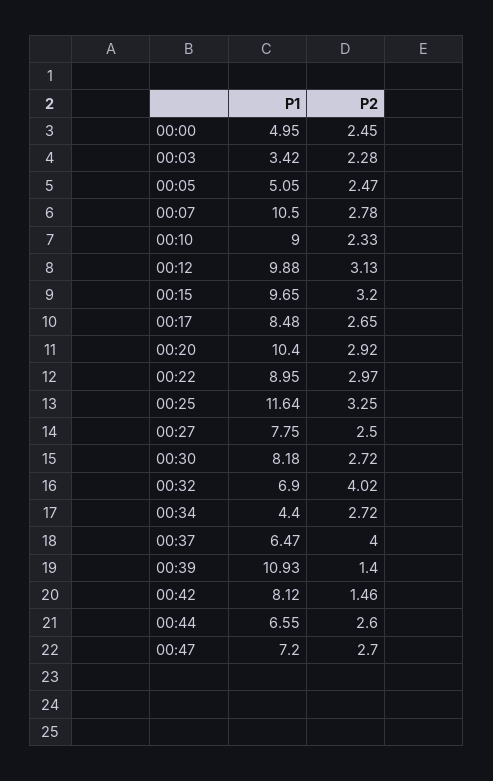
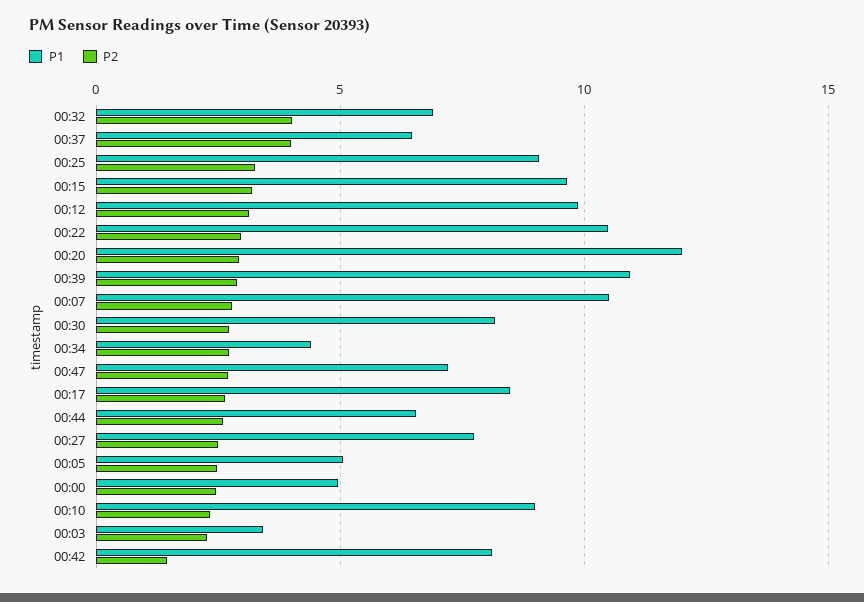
P1, 00:20: 10.4 -> 12
P1, 00:22: 8.95 -> 10.5
P1, 00:25: 11.64 -> 9
P2, 00:39: 1.4 -> 3

